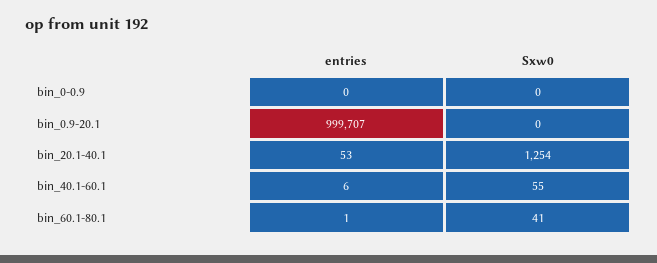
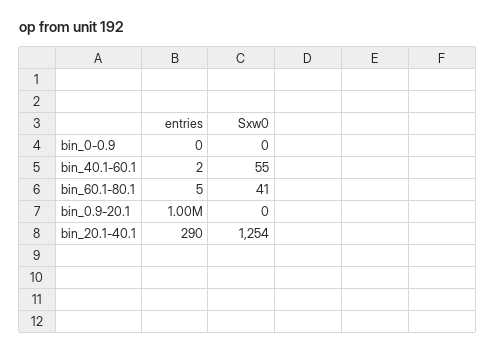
entries, bin_20.1-40.1: 53 -> 290
entries, bin_40.1-60.1: 6 -> 2
entries, bin_60.1-80.1: 1 -> 5

